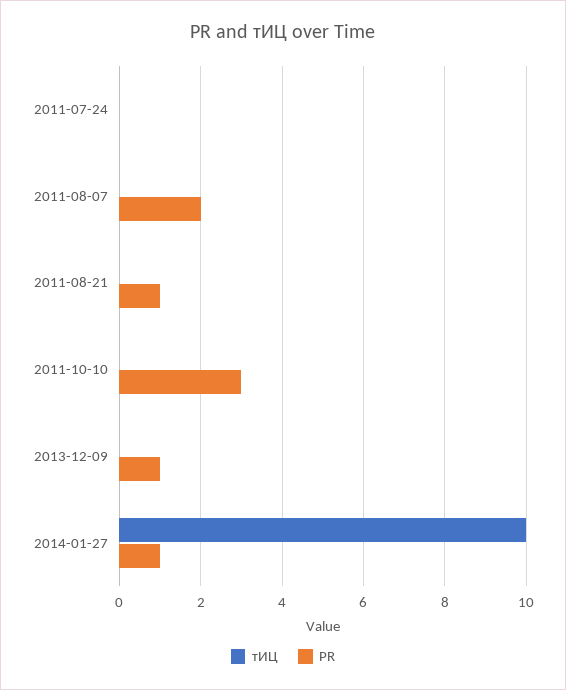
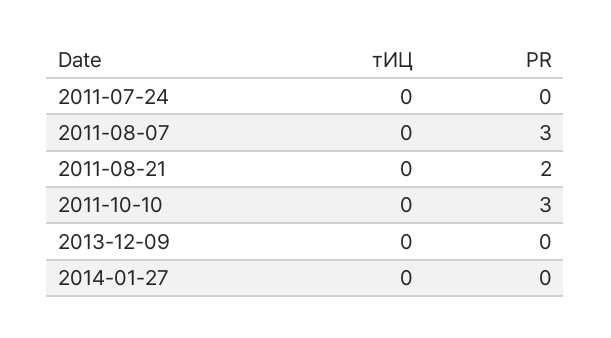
PR, 2011-08-07: 2 -> 3
PR, 2011-08-21: 1 -> 2
PR, 2013-12-09: 1 -> 0
тИЦ, 2014-01-27: 10 -> 0
PR, 2014-01-27: 1 -> 0

